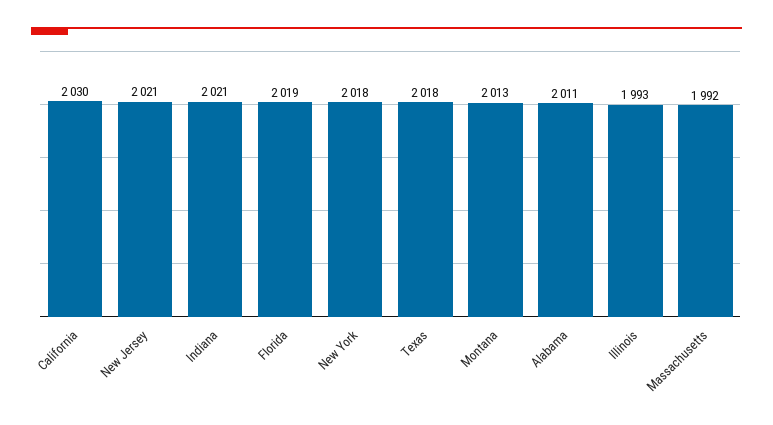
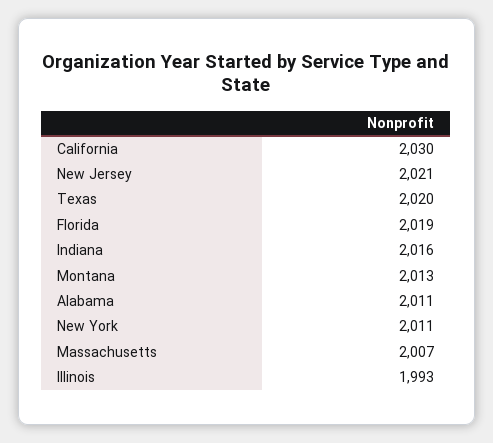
Indiana: 2021 -> 2016
New York: 2018 -> 2011
Texas: 2018 -> 2020
Massachusetts: 1992 -> 2007

